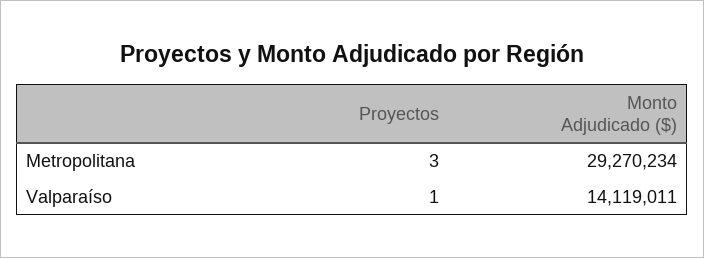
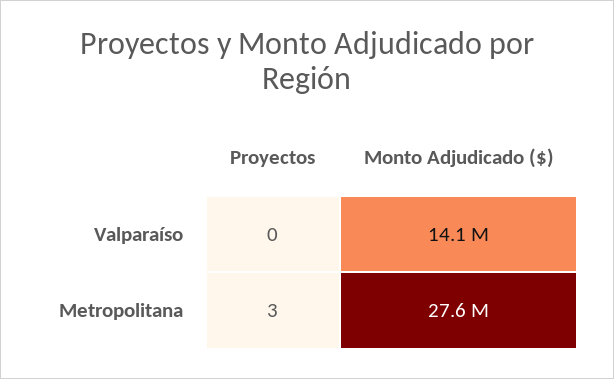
Monto Adjudicado ($), Metropolitana: 29270234 -> 27600000
Proyectos, Valparaíso: 1 -> 0

